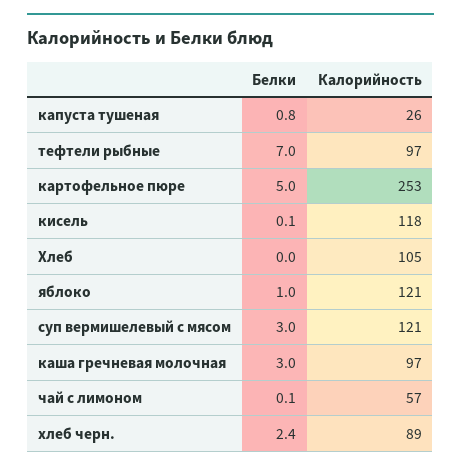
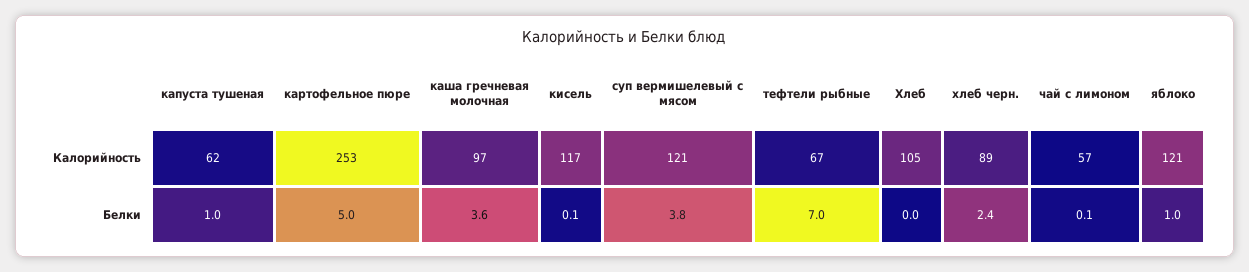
Белки, капуста тушеная: 0.8 -> 1
Калорийность, капуста тушеная: 26 -> 62
Калорийность, тефтели рыбные: 97 -> 67
Калорийность, кисель: 118 -> 117
Белки, суп вермишелевый с мясом: 3 -> 3.8
Белки, каша гречневая молочная: 3 -> 3.6

